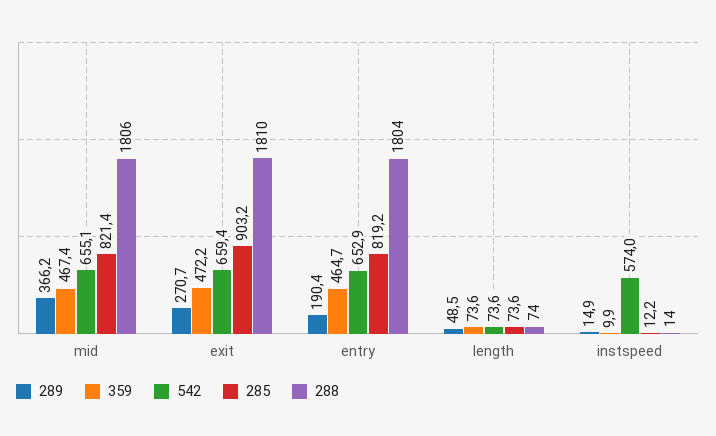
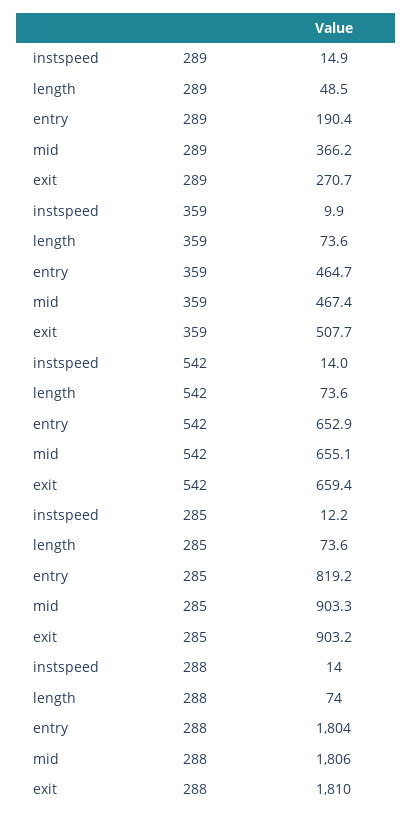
285, mid: 821.4 -> 903.3
359, exit: 472.2 -> 507.7
542, instspeed: 574 -> 14

